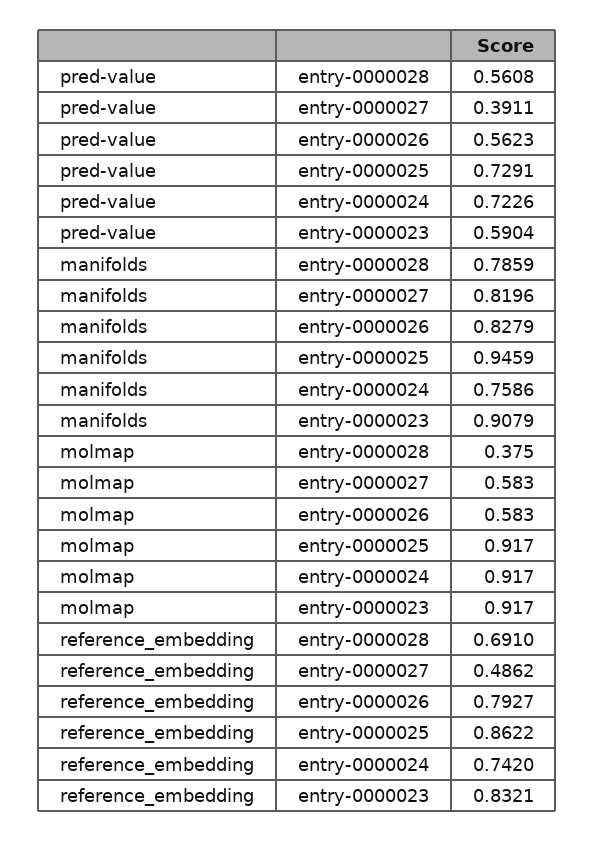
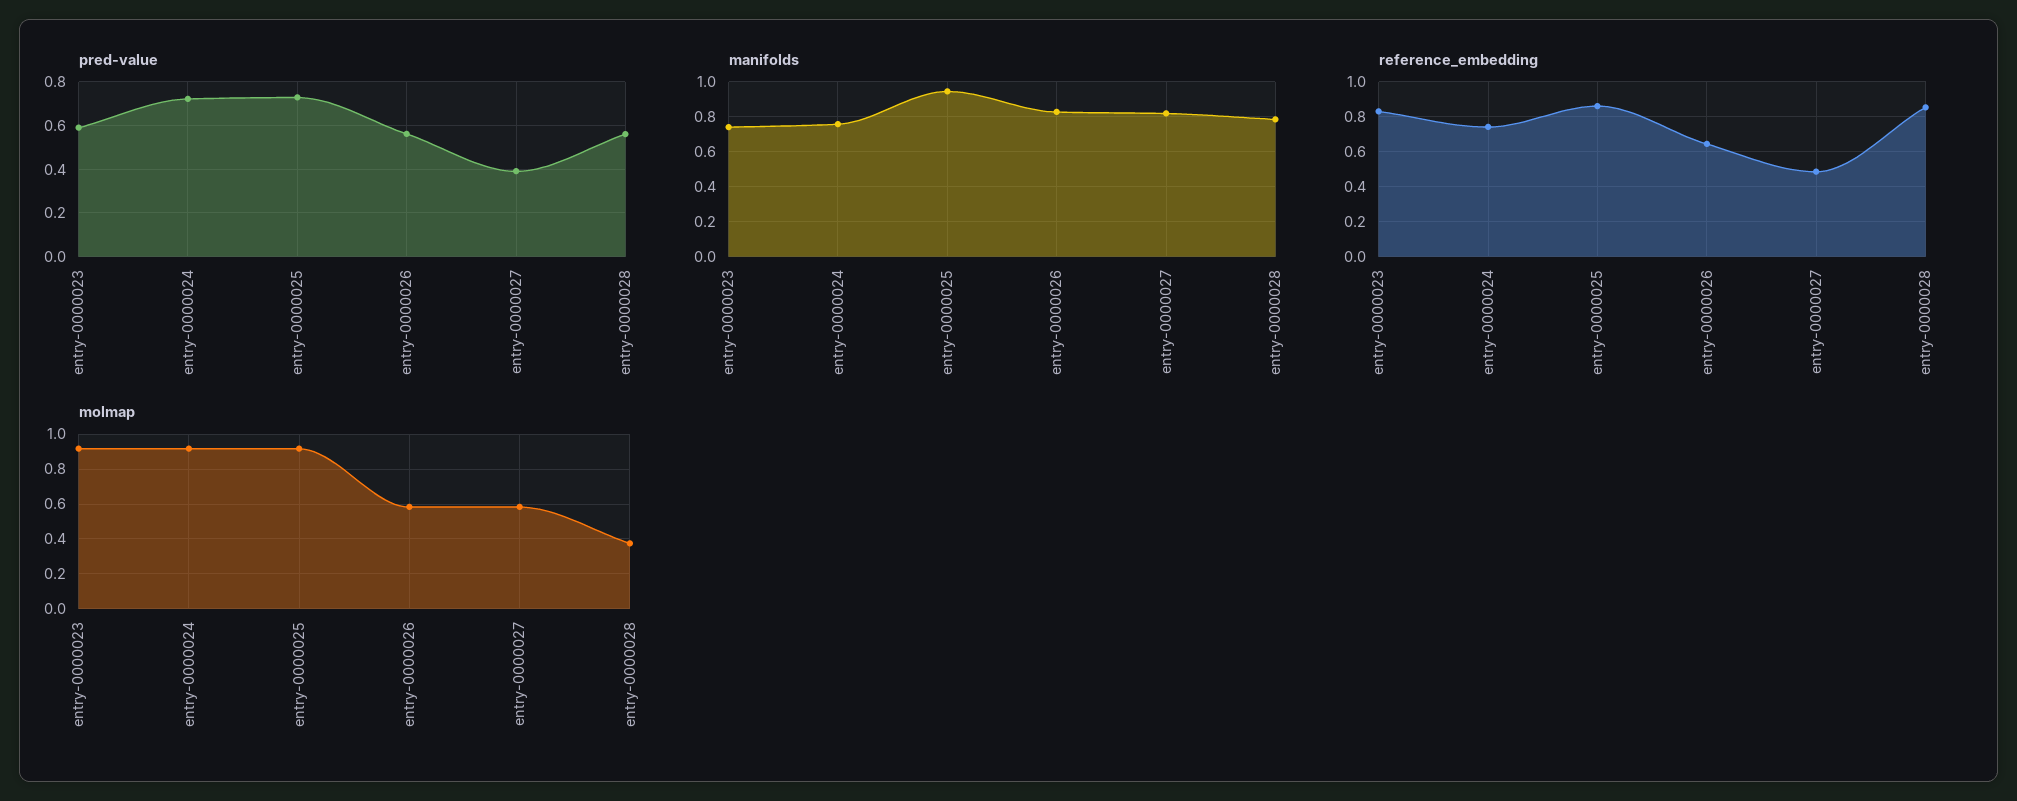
manifolds, entry-0000023: 0.9079 -> 0.75
reference_embedding, entry-0000028: 0.691 -> 0.85
reference_embedding, entry-0000026: 0.7927 -> 0.65

